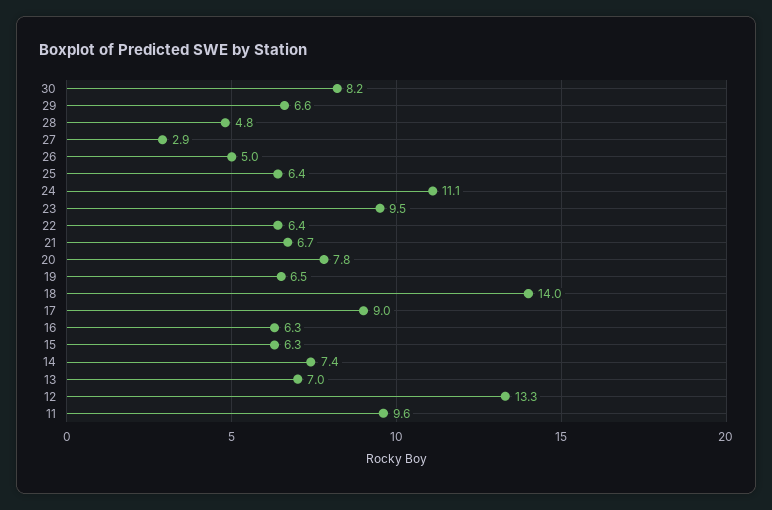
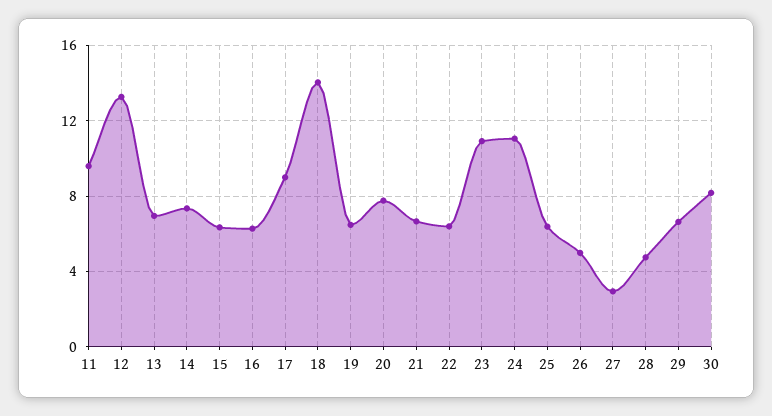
23: 9.5 -> 11

